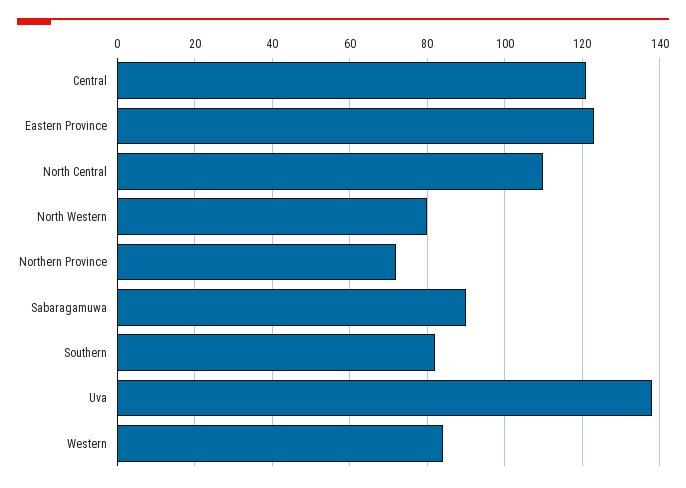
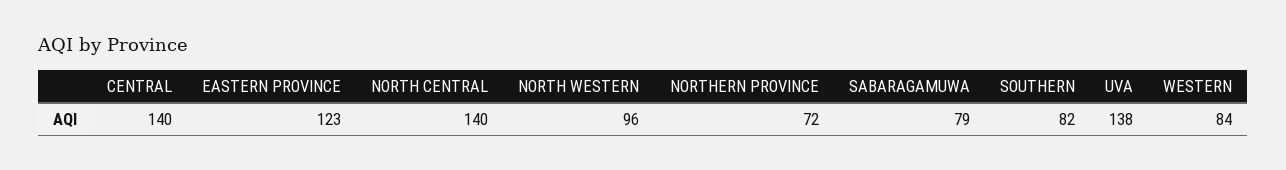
Central: 120 -> 140
North Central: 110 -> 140
North Western: 80 -> 96
Sabaragamuwa: 90 -> 79

